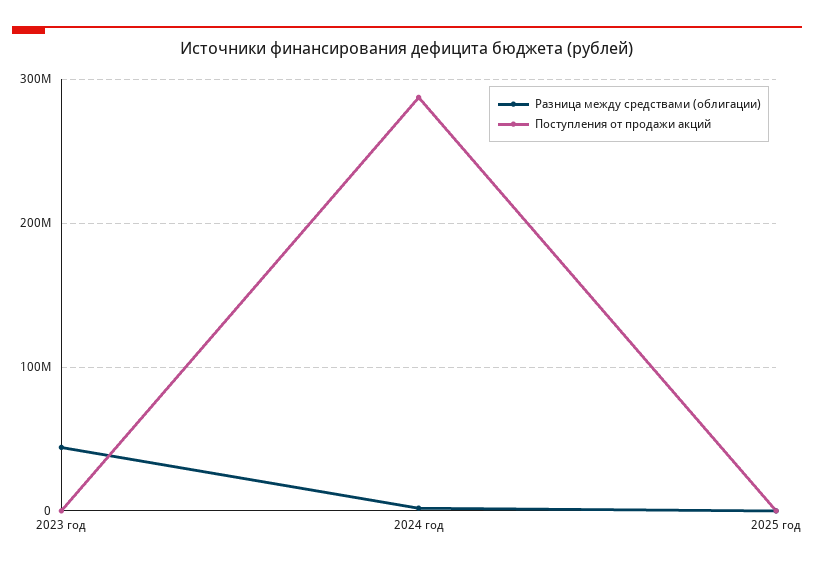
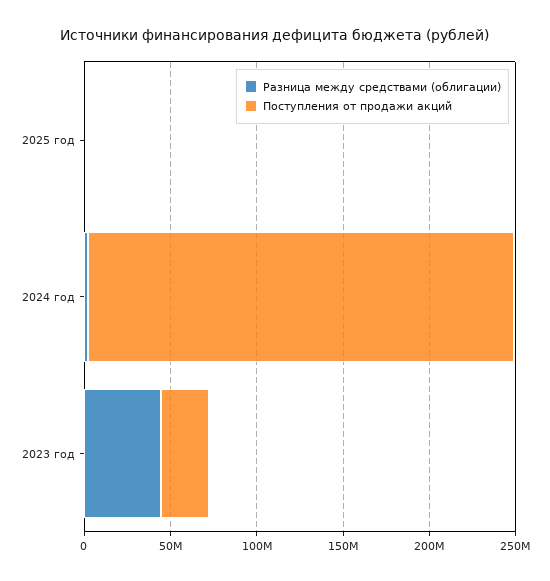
Поступления от продажи акций, 2023 год: 0 -> 30000000
Поступления от продажи акций, 2024 год: 290000000 -> 250000000

